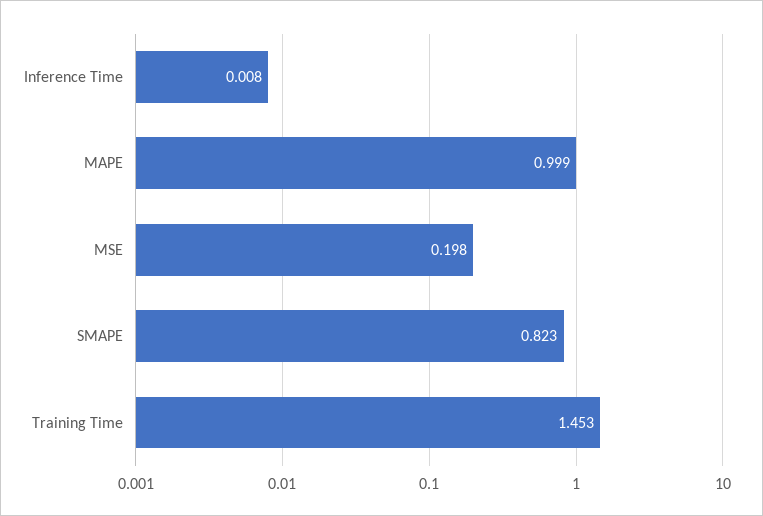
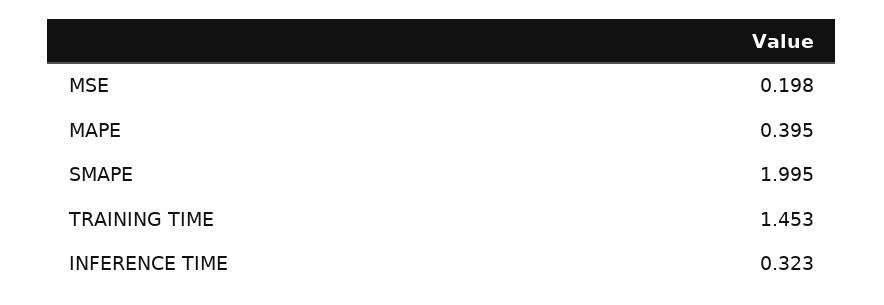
Inference Time: 0.008 -> 0.323
MAPE: 0.999 -> 0.395
SMAPE: 0.823 -> 1.995

